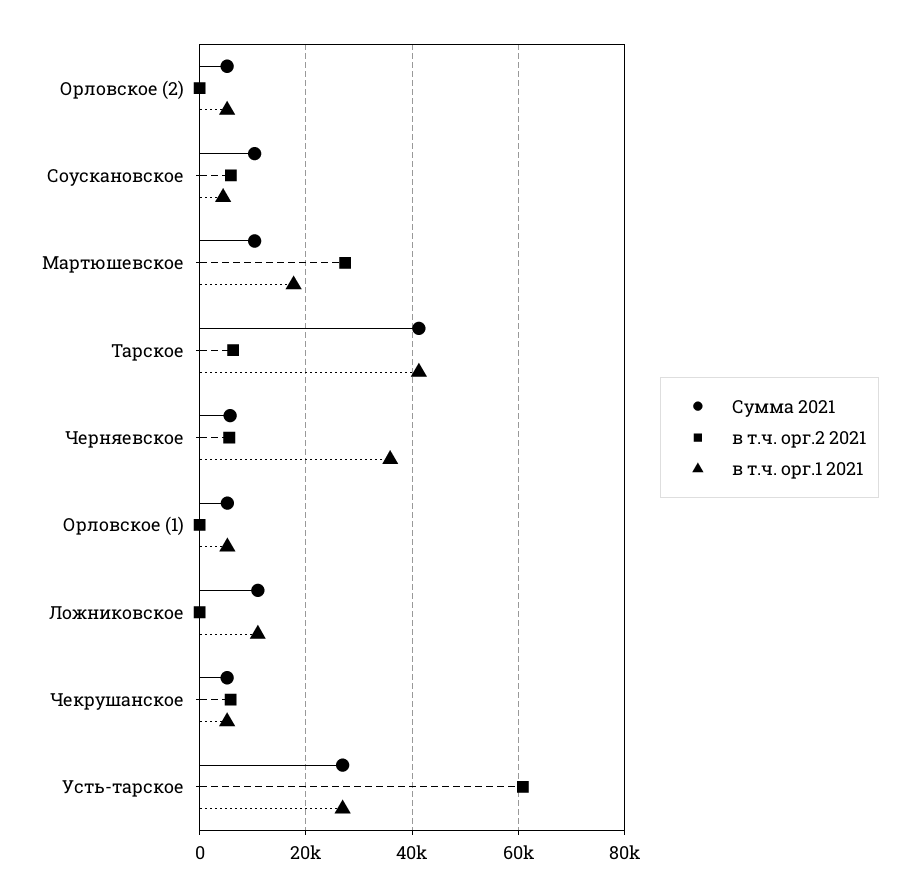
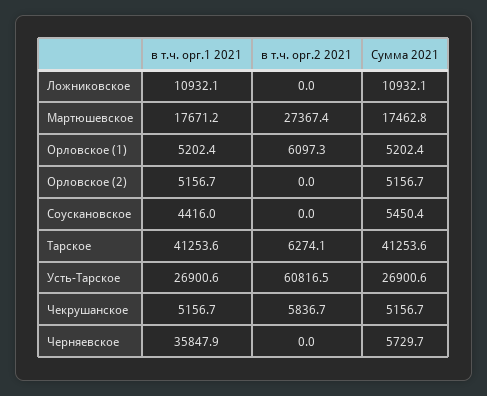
Сумма 2021, Соускановское: 10000 -> 5450.4
в т.ч. орг.2 2021, Соускановское: 6000 -> 0
Сумма 2021, Мартюшевское: 10000 -> 17462.8
в т.ч. орг.2 2021, Черняевское: 6000 -> 0
в т.ч. орг.2 2021, Орловское (1): 0 -> 6097.3

